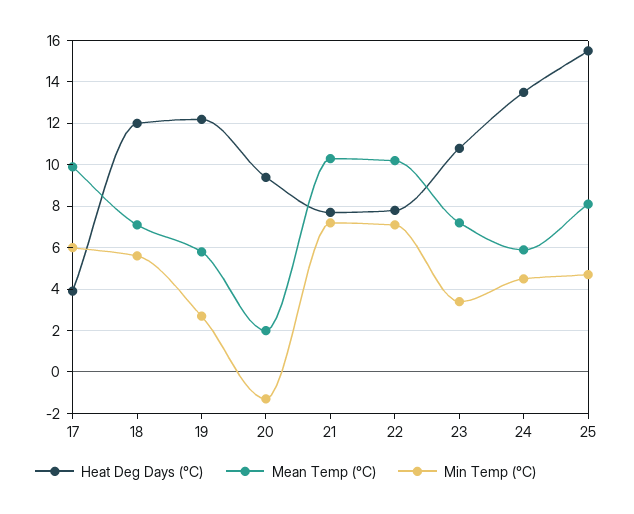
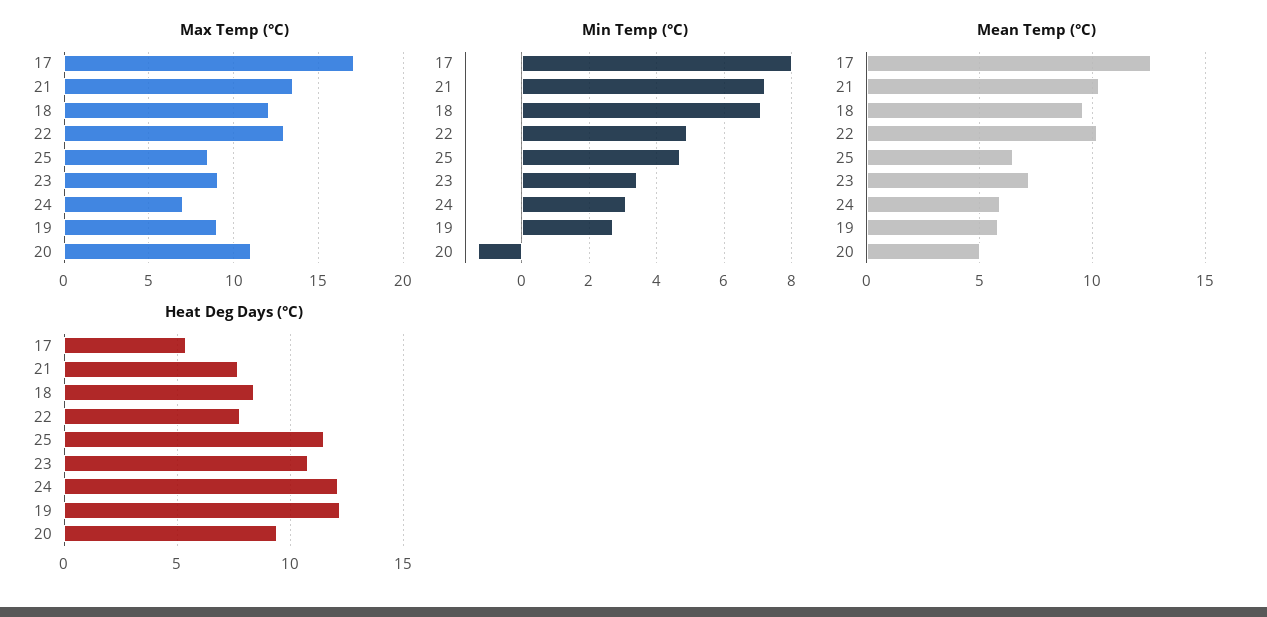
Heat Deg Days (°C), 17: 4 -> 5.5
Mean Temp (°C), 17: 10 -> 12.5
Min Temp (°C), 17: 6 -> 8
Heat Deg Days (°C), 18: 12 -> 8.5
Mean Temp (°C), 18: 7 -> 9.5
Min Temp (°C), 18: 5.5 -> 7
Mean Temp (°C), 20: 2 -> 5
Min Temp (°C), 22: 7 -> 5
Heat Deg Days (°C), 24: 13.5 -> 12
Min Temp (°C), 24: 4.5 -> 3
Heat Deg Days (°C), 25: 15.5 -> 11.5
Mean Temp (°C), 25: 8 -> 6.5
Max Temp (°C), 17: none -> 17
Max Temp (°C), 21: none -> 13.5
Max Temp (°C), 18: none -> 12
Max Temp (°C), 22: none -> 13
Max Temp (°C), 25: none -> 8.5
Max Temp (°C), 23: none -> 9
Max Temp (°C), 24: none -> 7
Max Temp (°C), 19: none -> 9
Max Temp (°C), 20: none -> 11

